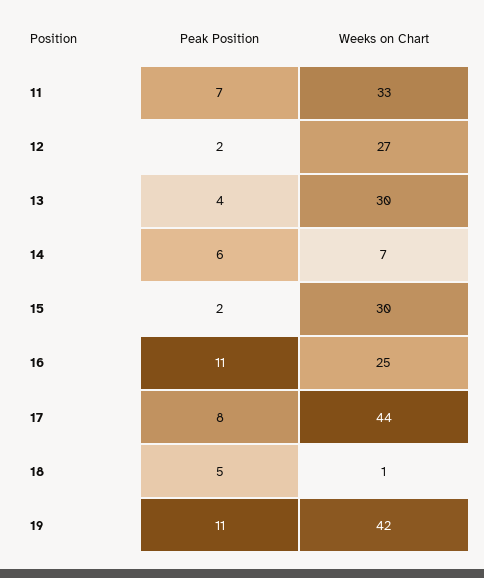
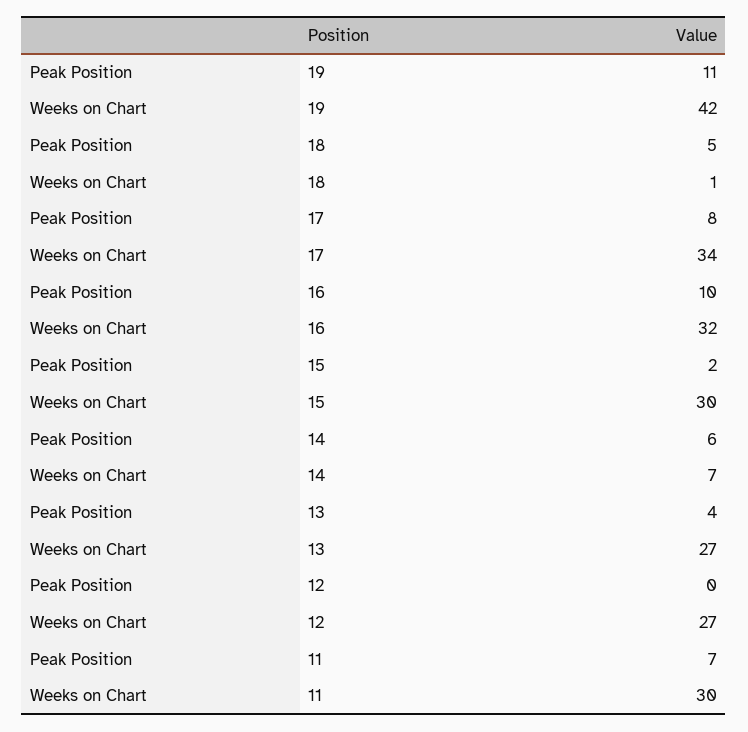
Weeks on Chart, 11: 33 -> 30
Peak Position, 12: 2 -> 0
Weeks on Chart, 13: 30 -> 27
Peak Position, 16: 11 -> 10
Weeks on Chart, 16: 25 -> 32
Weeks on Chart, 17: 44 -> 34

